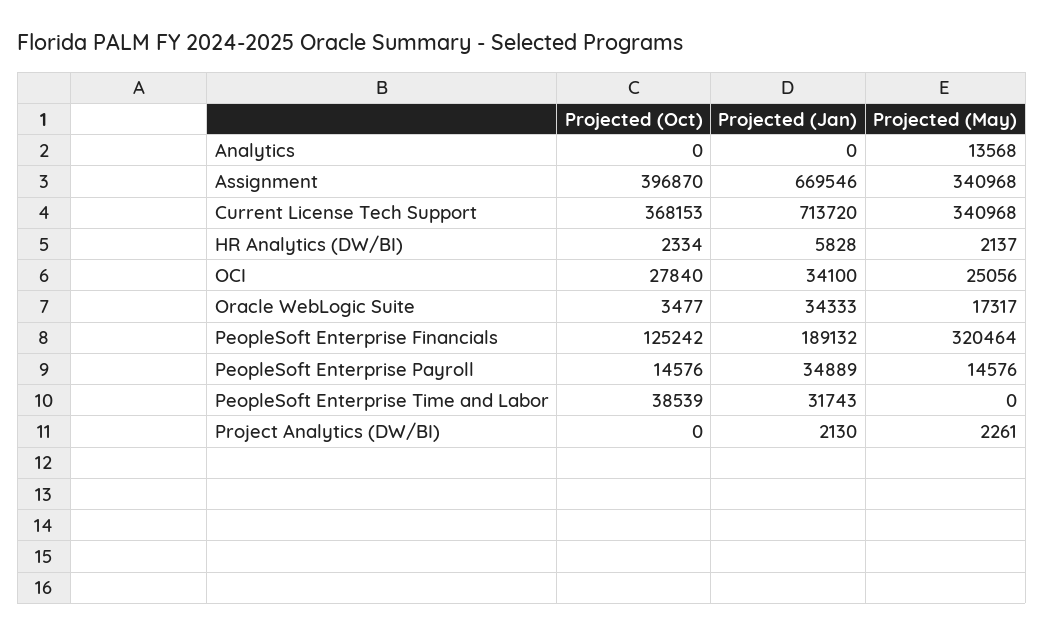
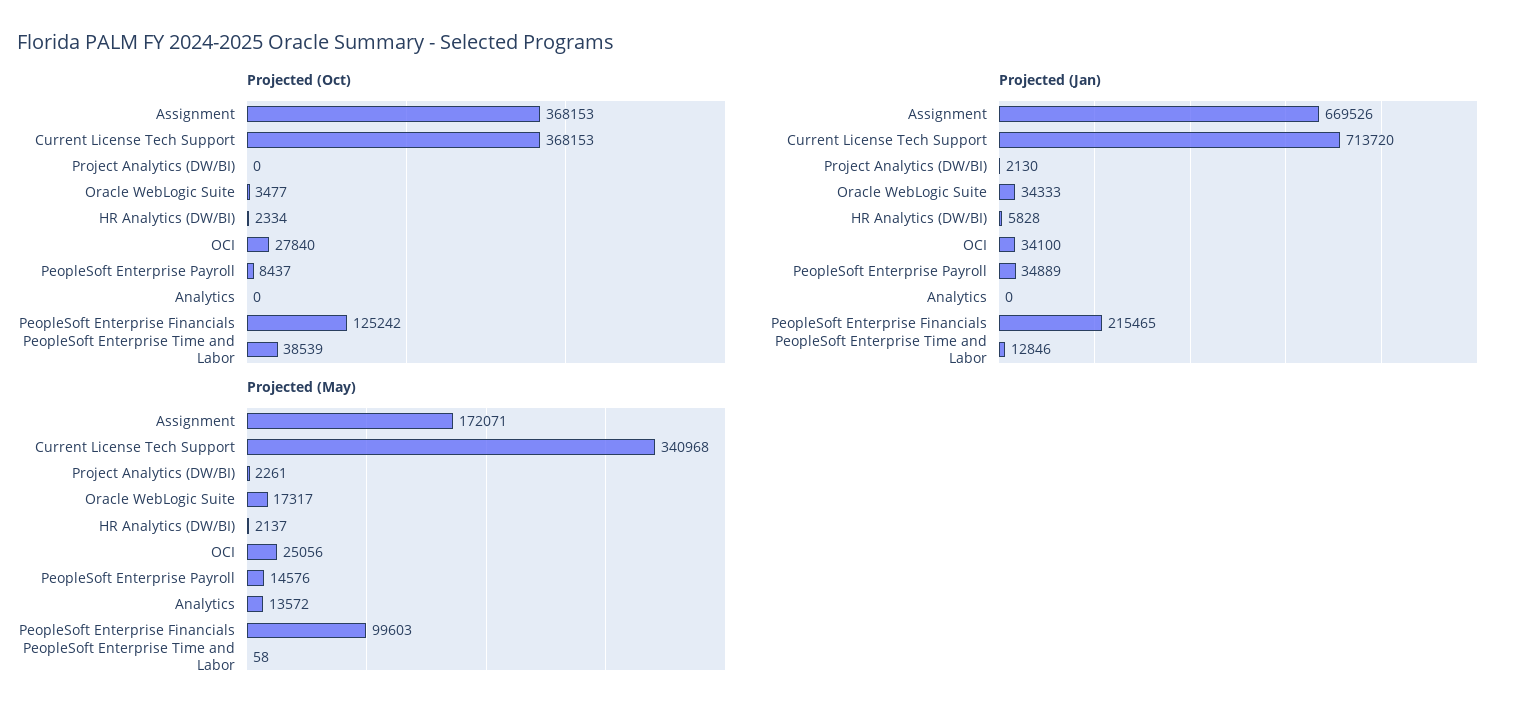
Projected (May), Analytics: 13568 -> 13572
Projected (Oct), Assignment: 396870 -> 368153
Projected (Jan), Assignment: 669546 -> 669526
Projected (May), Assignment: 340968 -> 172071
Projected (Jan), PeopleSoft Enterprise Financials: 189132 -> 215465
Projected (May), PeopleSoft Enterprise Financials: 320464 -> 99603
Projected (Oct), PeopleSoft Enterprise Payroll: 14576 -> 8437
Projected (Jan), PeopleSoft Enterprise Time and Labor: 31743 -> 12846
Projected (May), PeopleSoft Enterprise Time and Labor: 0 -> 58

